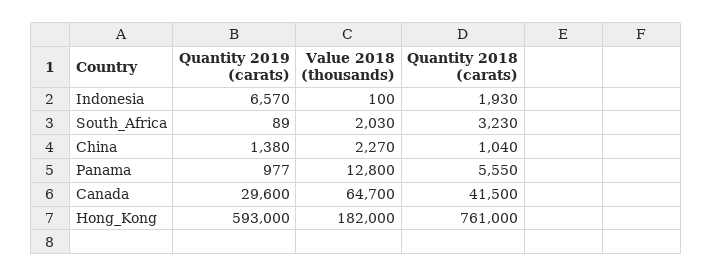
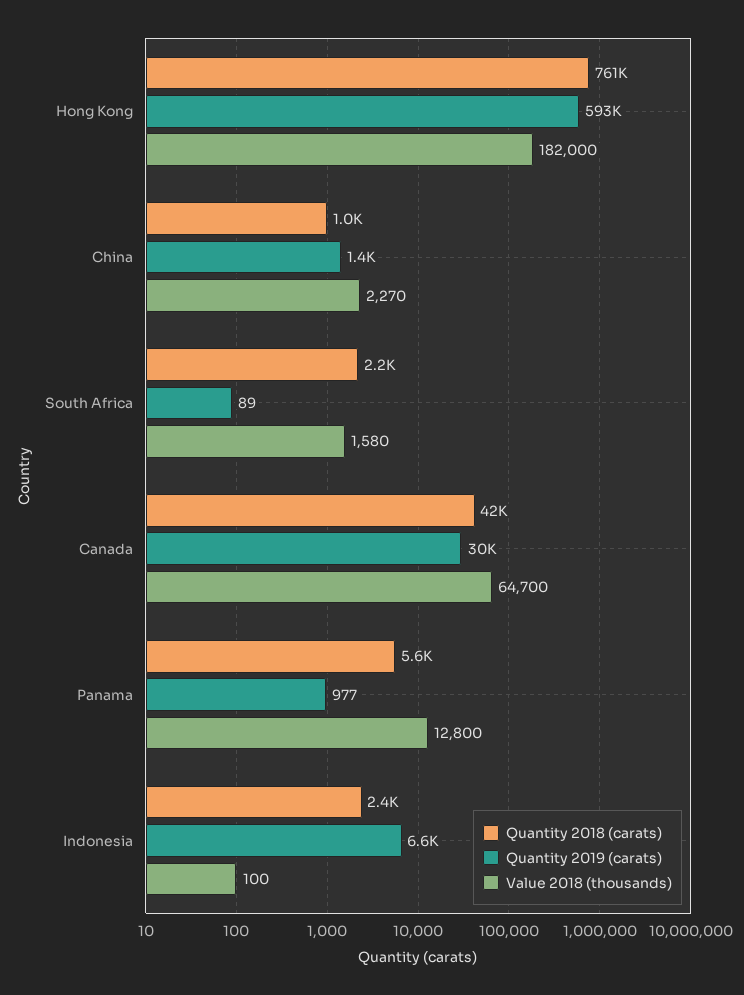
Quantity 2018 (carats), Indonesia: 1930 -> 2400
Value 2018 (thousands), South_Africa: 2030 -> 1580
Quantity 2018 (carats), South_Africa: 3230 -> 2200

